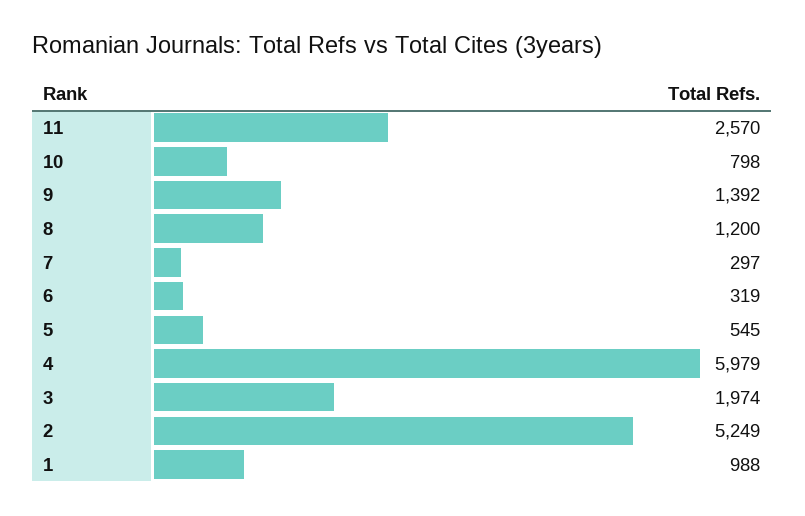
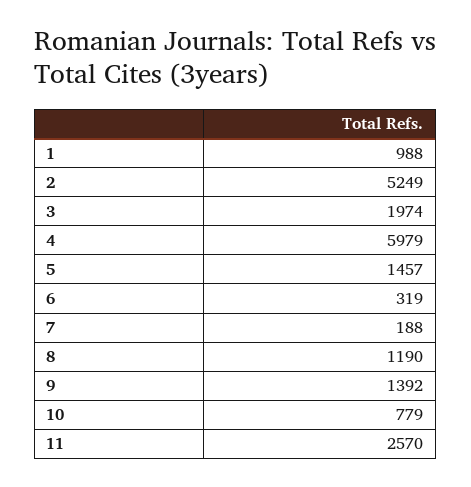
10: 798 -> 779
8: 1200 -> 1190
7: 297 -> 188
5: 545 -> 1457

